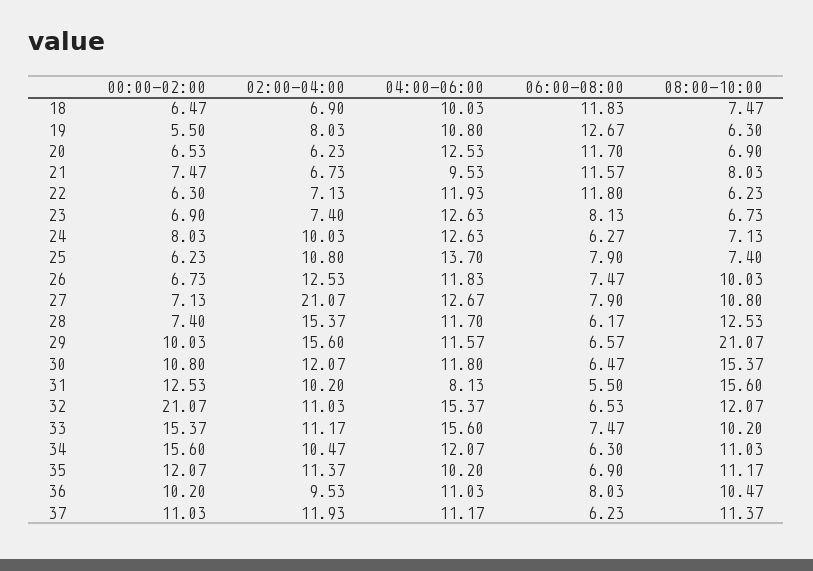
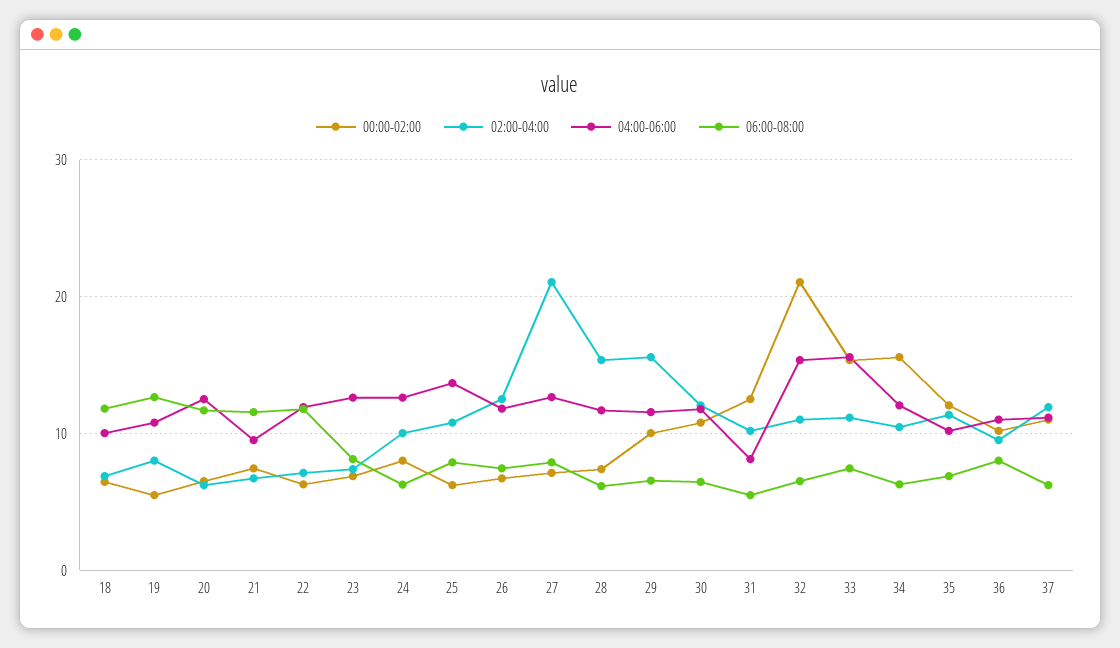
08:00-10:00, 18: 7.47 -> none
08:00-10:00, 19: 6.3 -> none
08:00-10:00, 20: 6.9 -> none
08:00-10:00, 21: 8.03 -> none
08:00-10:00, 22: 6.23 -> none
08:00-10:00, 23: 6.73 -> none
08:00-10:00, 24: 7.13 -> none
08:00-10:00, 25: 7.4 -> none
08:00-10:00, 26: 10.03 -> none
08:00-10:00, 27: 10.8 -> none
08:00-10:00, 28: 12.53 -> none
08:00-10:00, 29: 21.07 -> none
08:00-10:00, 30: 15.37 -> none
08:00-10:00, 31: 15.6 -> none
08:00-10:00, 32: 12.07 -> none
08:00-10:00, 33: 10.2 -> none
08:00-10:00, 34: 11.03 -> none
08:00-10:00, 35: 11.17 -> none
08:00-10:00, 36: 10.47 -> none
08:00-10:00, 37: 11.37 -> none

